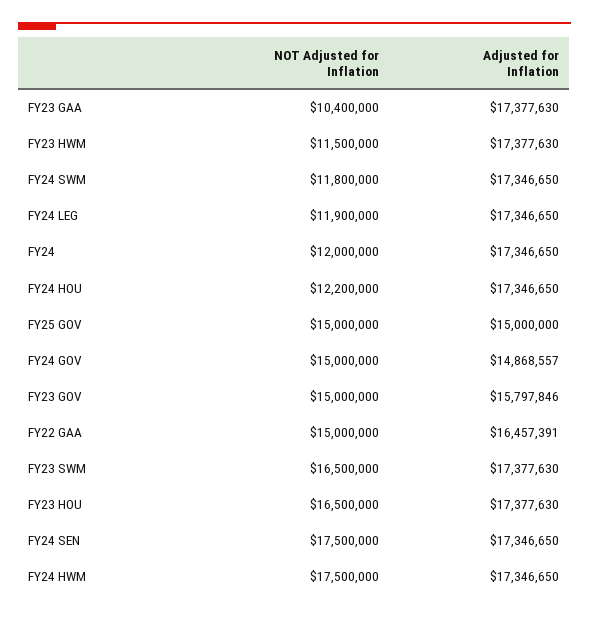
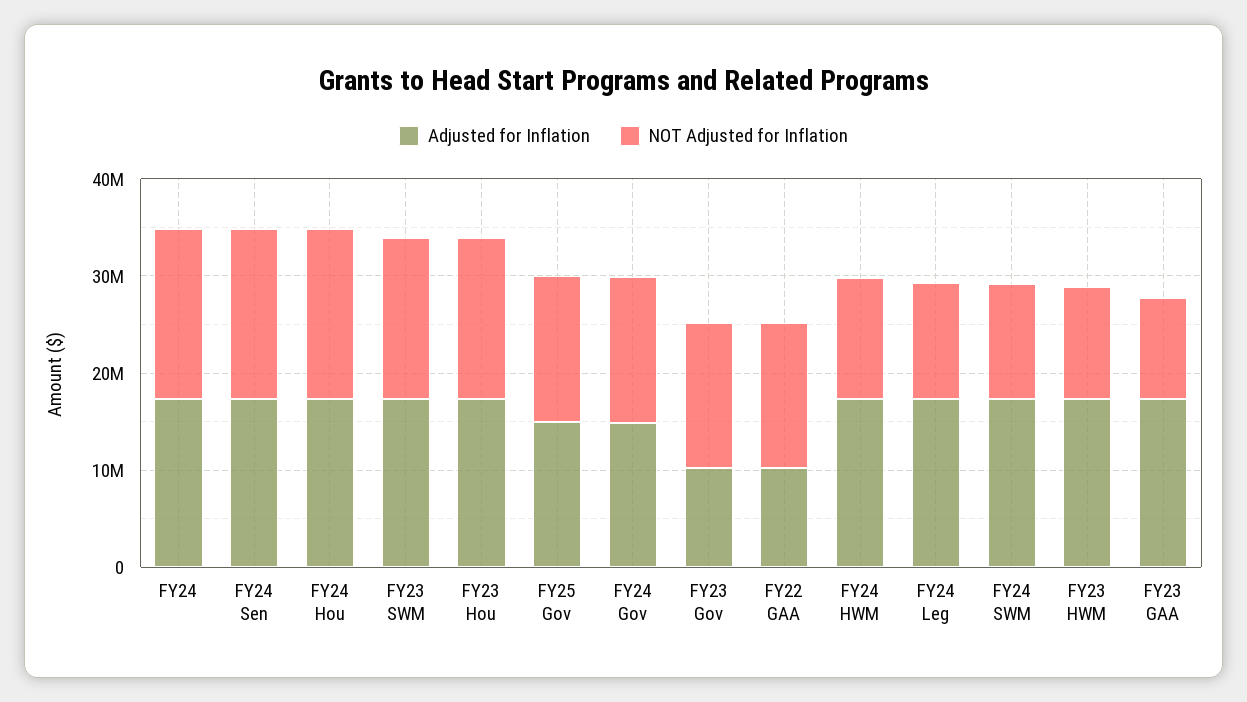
NOT Adjusted for Inflation, FY24: 12000000 -> 18000000
NOT Adjusted for Inflation, FY24 HOU: 12200000 -> 18000000
Adjusted for Inflation, FY23 GOV: 15797846 -> 10000000
Adjusted for Inflation, FY22 GAA: 16457391 -> 10000000
NOT Adjusted for Inflation, FY24 HWM: 17500000 -> 12000000

